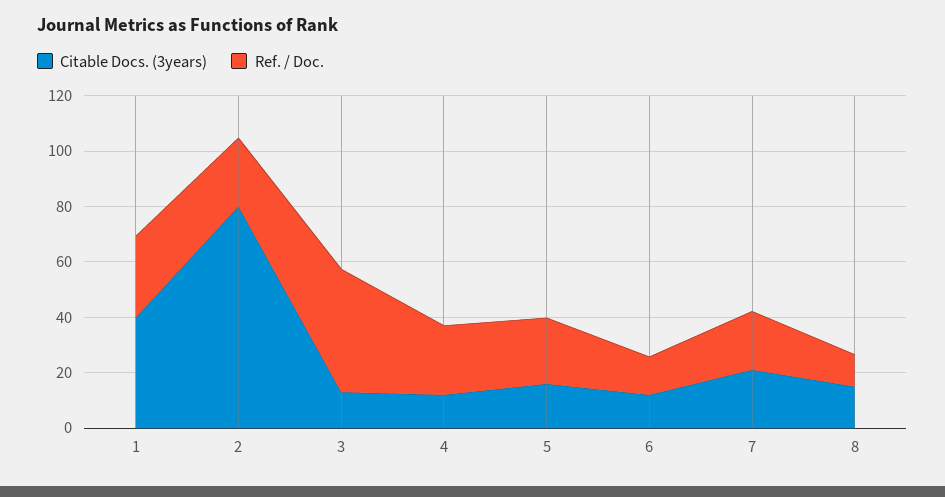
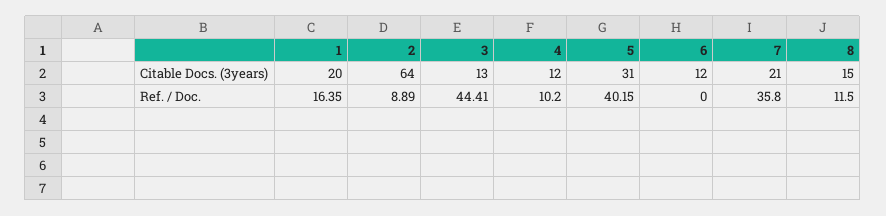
Citable Docs. (3years), 1: 40 -> 20
Ref. / Doc., 1: 30 -> 16.35
Citable Docs. (3years), 2: 80 -> 64
Ref. / Doc., 2: 25 -> 8.89
Ref. / Doc., 4: 25 -> 10.2
Citable Docs. (3years), 5: 15 -> 31
Ref. / Doc., 5: 25 -> 40.15
Ref. / Doc., 6: 15 -> 0
Ref. / Doc., 7: 20 -> 35.8

